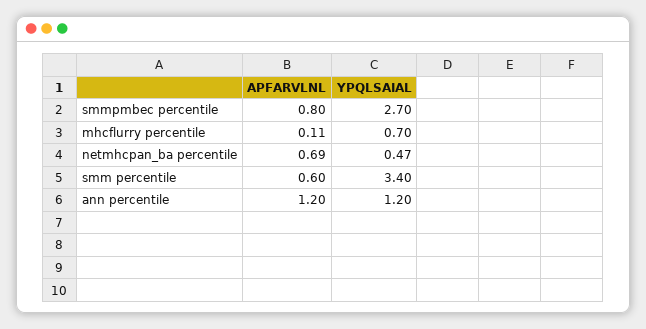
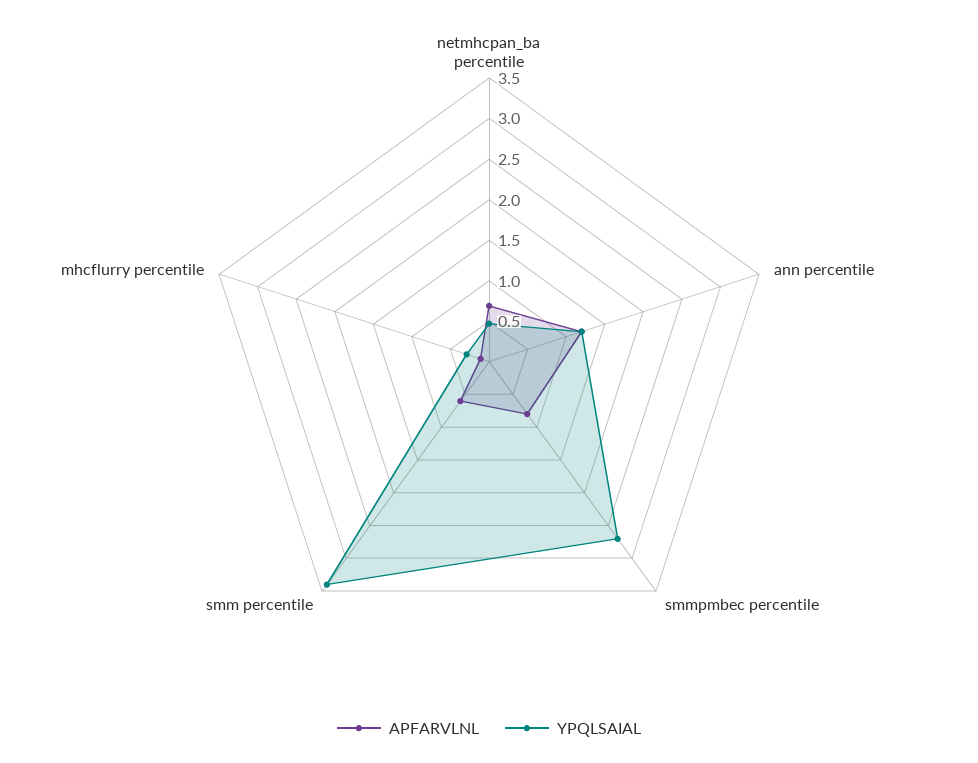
YPQLSAIAL, mhcflurry percentile: 0.7 -> 0.3

